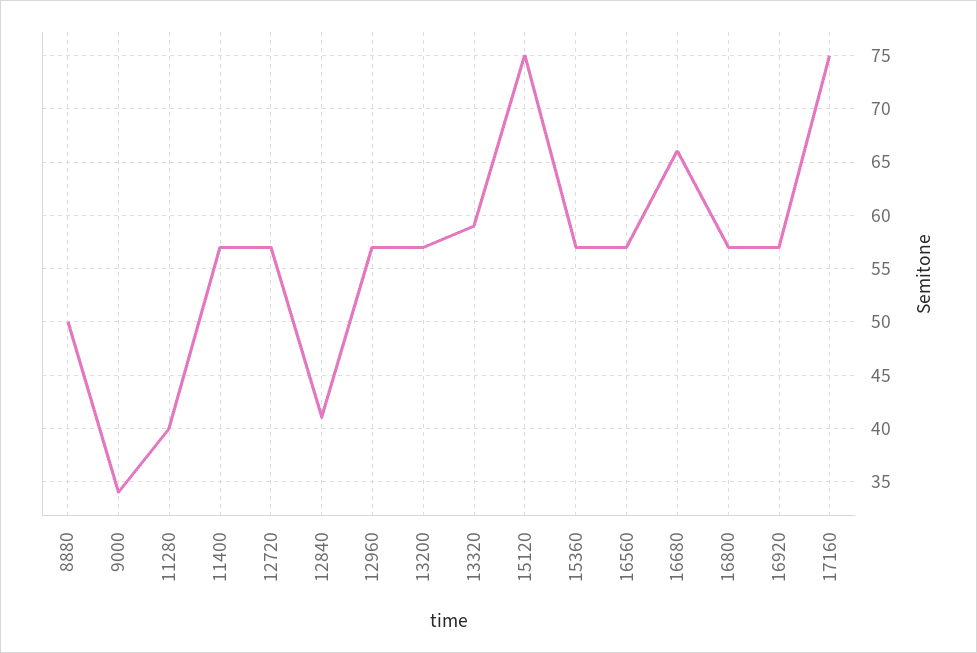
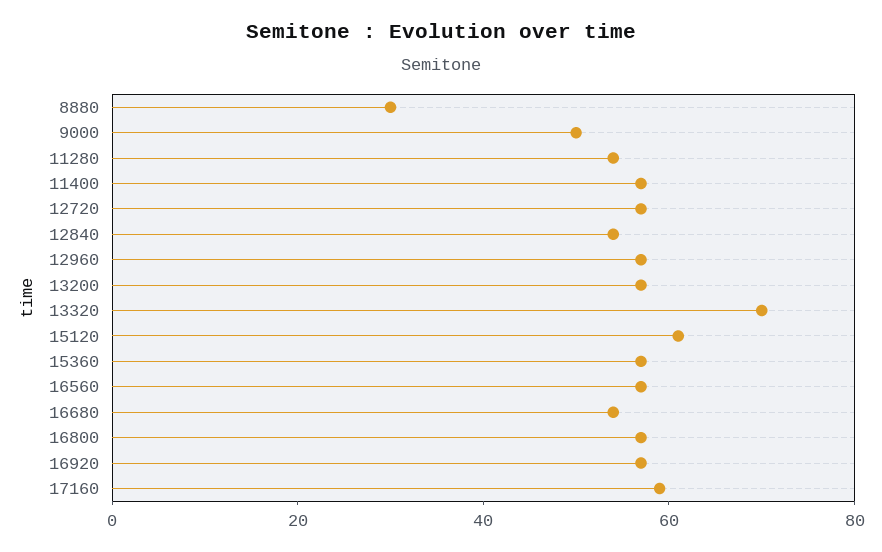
8880: 50 -> 30
9000: 34 -> 50
11280: 40 -> 55
12840: 41 -> 55
13320: 59 -> 70
15120: 75 -> 60
16680: 66 -> 55
17160: 75 -> 60

